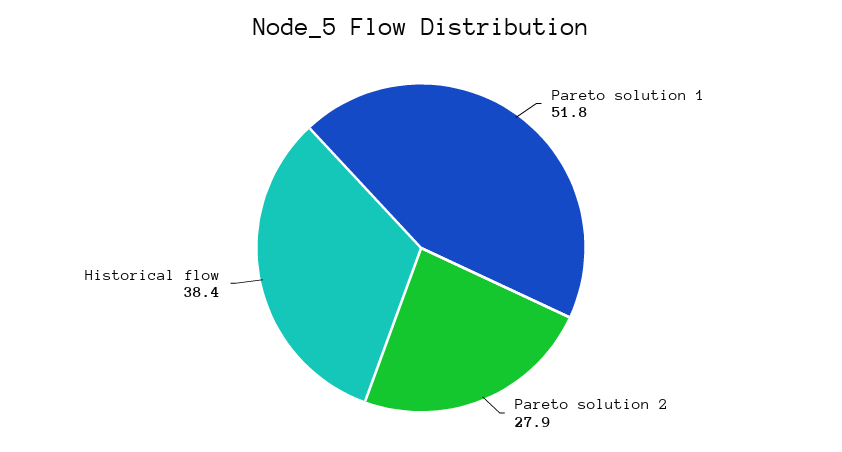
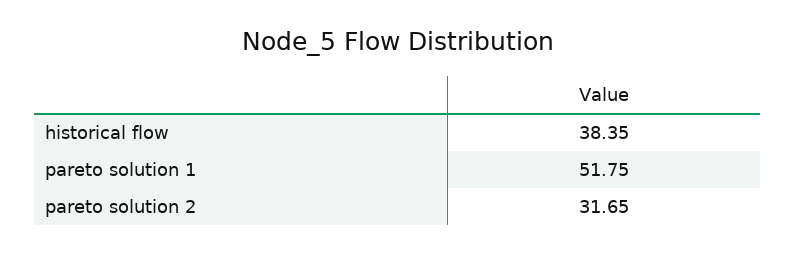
Pareto solution 2: 27.9 -> 31.65

